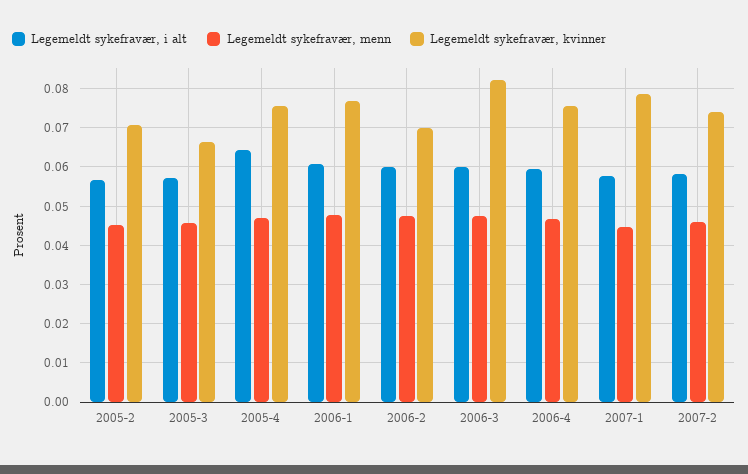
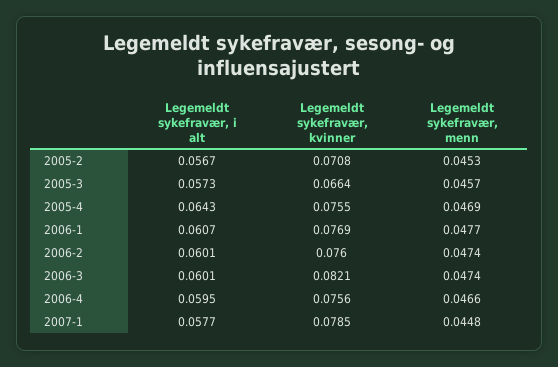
Legemeldt sykefravær, kvinner, 2006-2: 0.07 -> 0.076
Legemeldt sykefravær, i alt, 2007-2: 0.058 -> none
Legemeldt sykefravær, menn, 2007-2: 0.046 -> none
Legemeldt sykefravær, kvinner, 2007-2: 0.074 -> none

